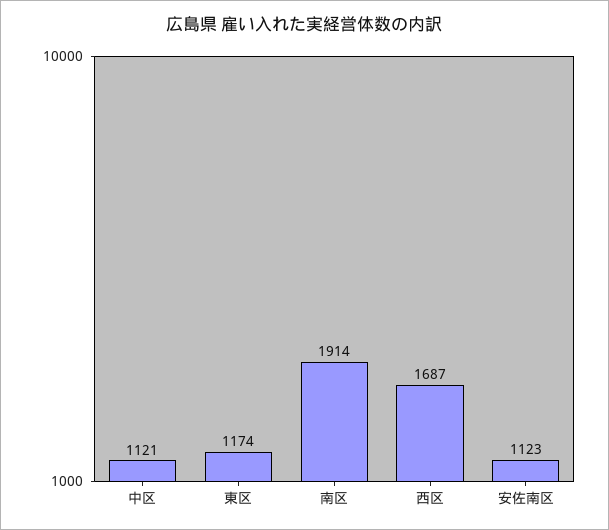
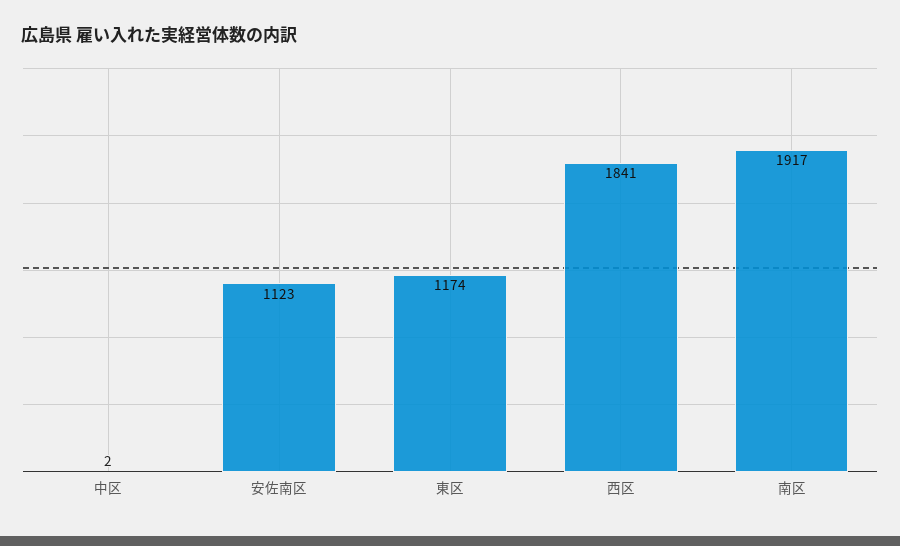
中区: 1121 -> 2
南区: 1914 -> 1917
西区: 1687 -> 1841

